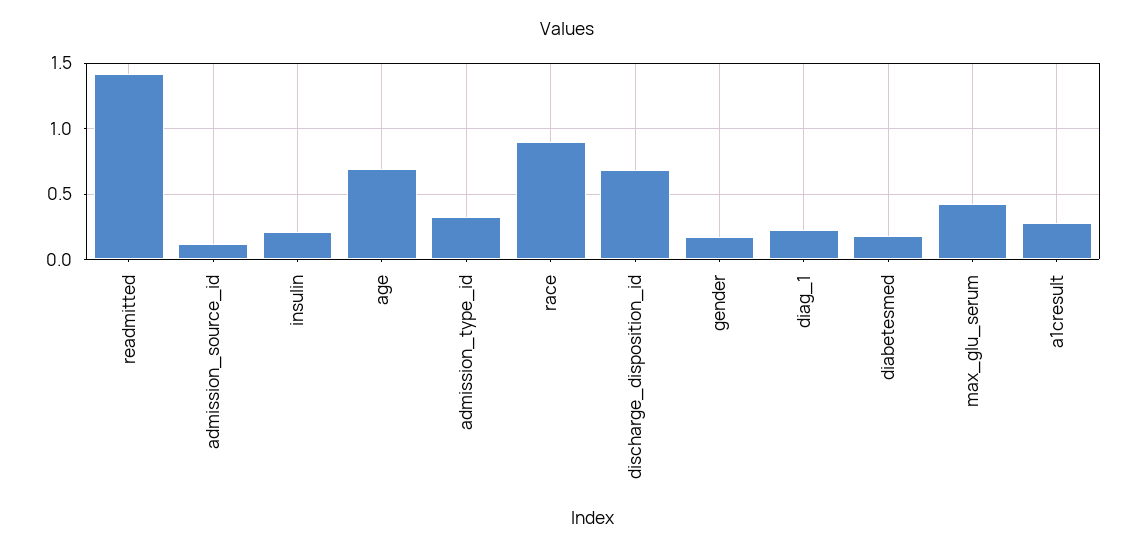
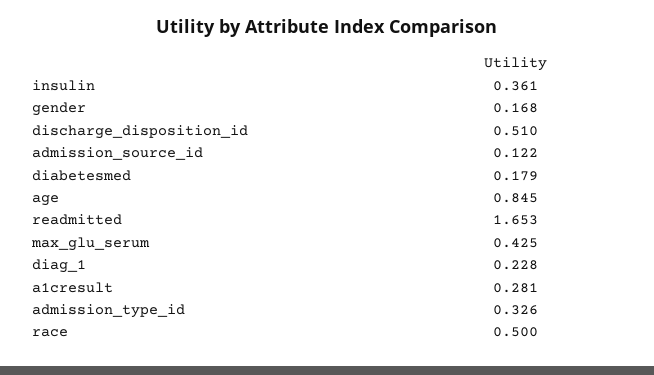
readmitted: 1.4 -> 1.653
insulin: 0.2 -> 0.361
age: 0.7 -> 0.845
race: 0.9 -> 0.5
discharge_disposition_id: 0.7 -> 0.51

